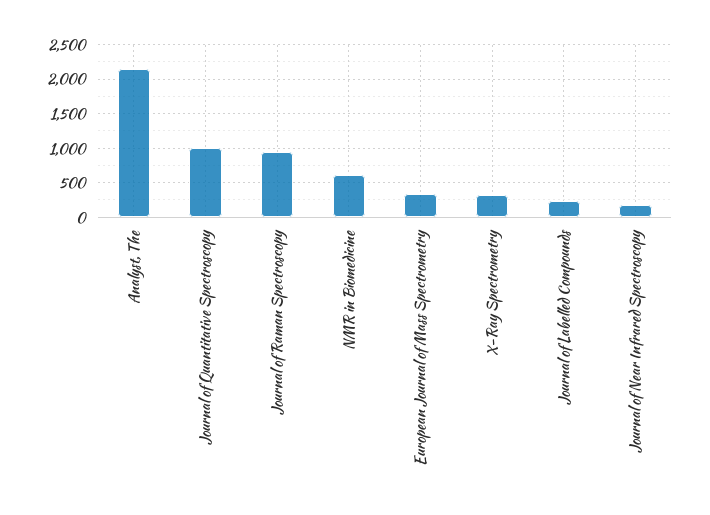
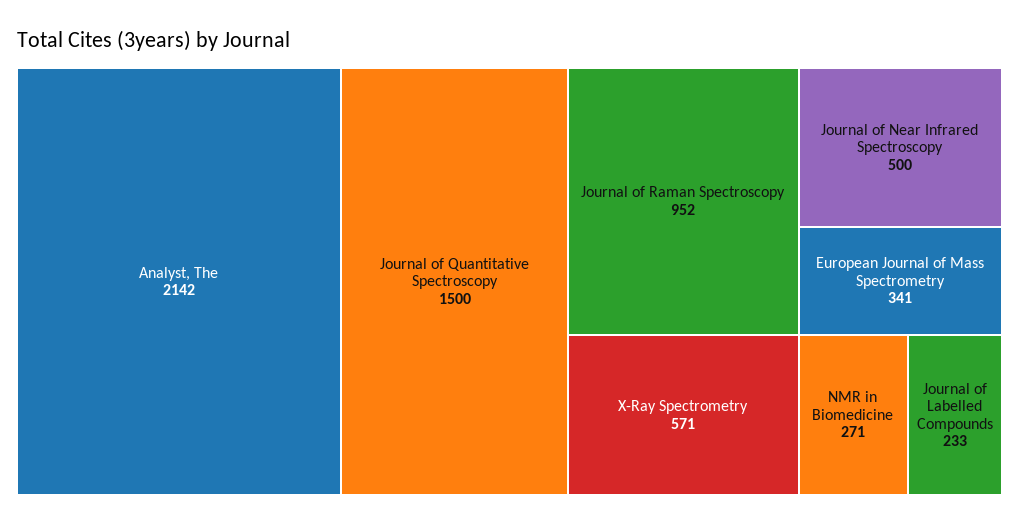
Journal of Quantitative Spectroscopy: 1000 -> 1500
NMR in Biomedicine: 600 -> 271
X-Ray Spectrometry: 300 -> 571
Journal of Near Infrared Spectroscopy: 200 -> 500

